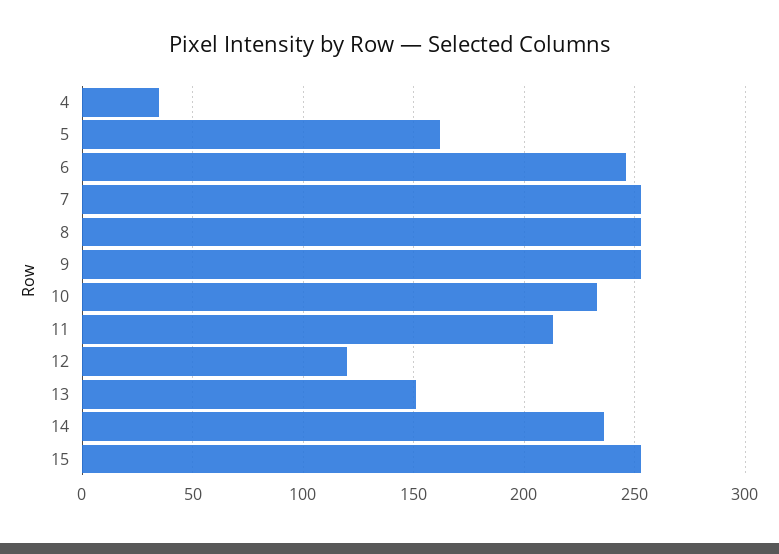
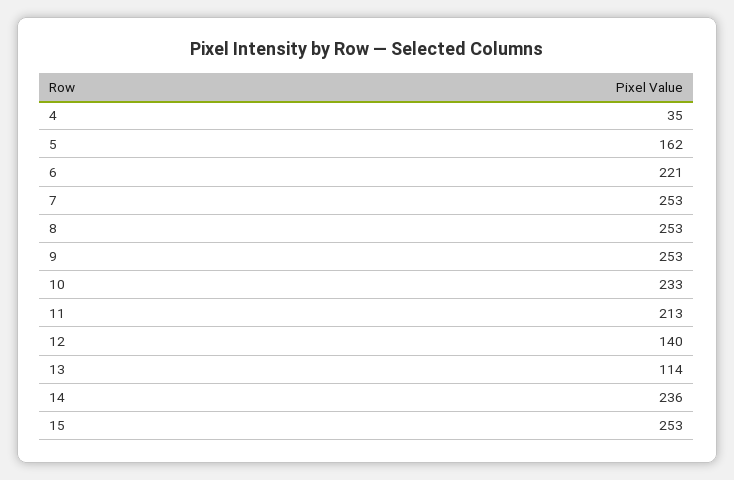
6: 245 -> 221
12: 120 -> 140
13: 150 -> 114

